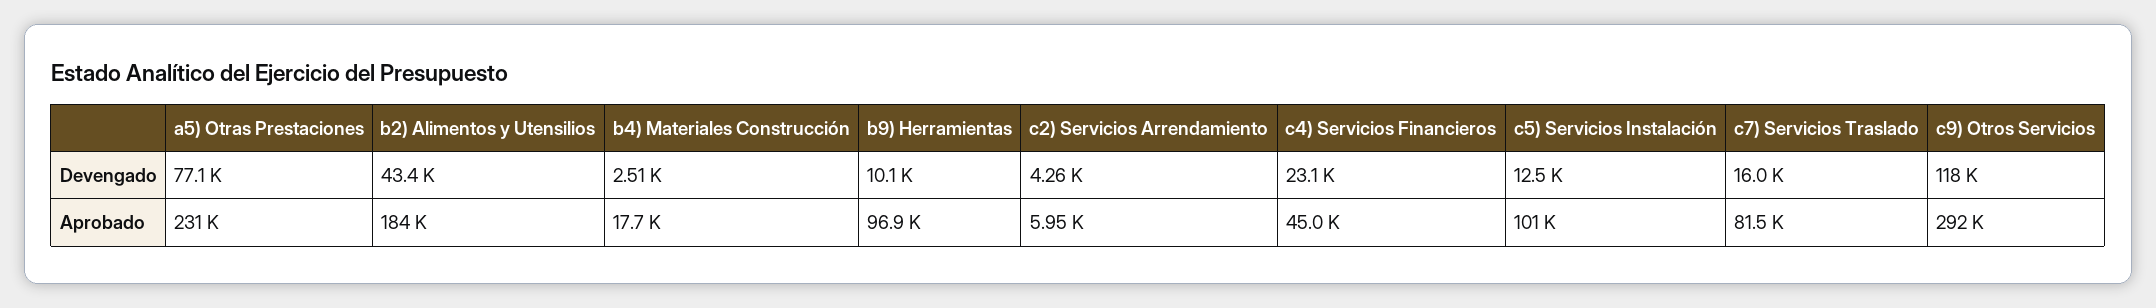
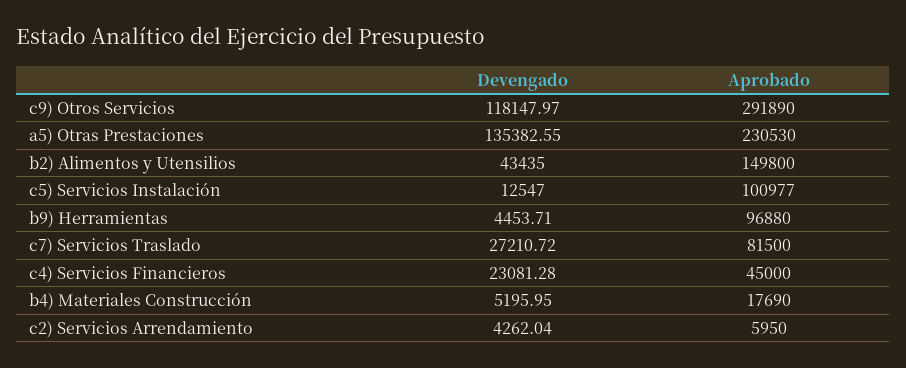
a5) Otras Prestaciones, Devengado: 77100 -> 135382.55
b4) Materiales Construcción, Devengado: 2510 -> 5195.95
b9) Herramientas, Devengado: 10100 -> 4453.71
c7) Servicios Traslado, Devengado: 16000 -> 27210.72
b2) Alimentos y Utensilios, Aprobado: 184000 -> 149800

